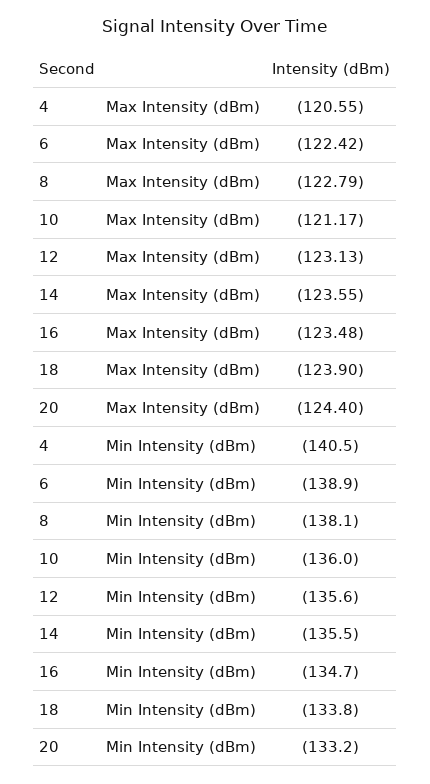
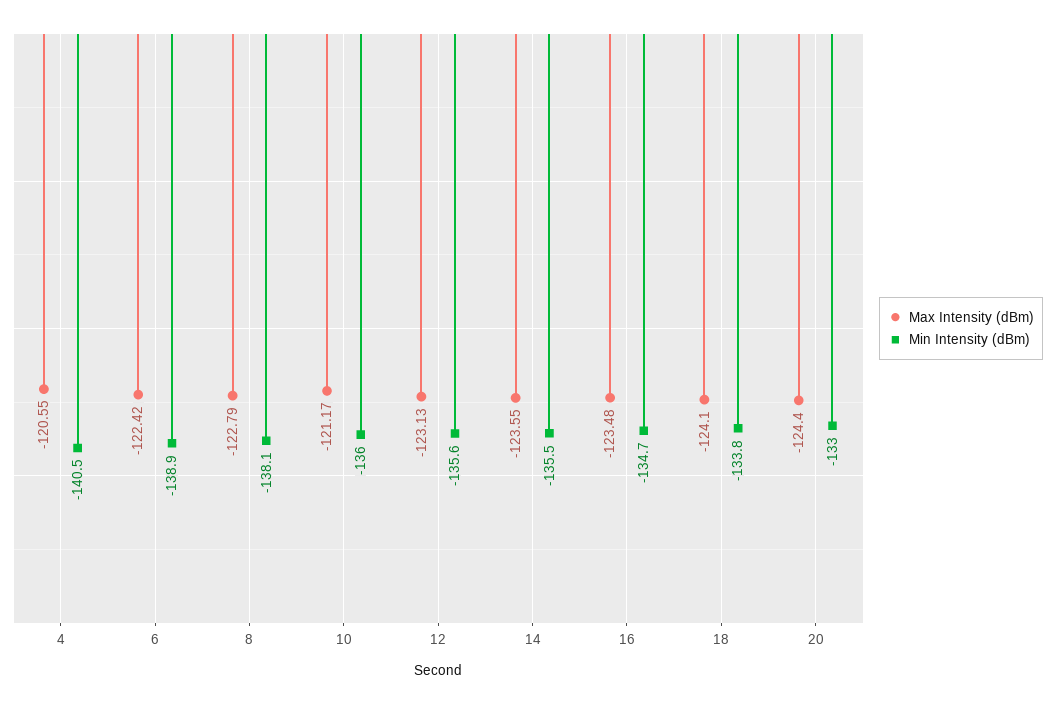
Max Intensity (dBm), 18: -123.9 -> -124.1
Min Intensity (dBm), 20: -133.2 -> -133

